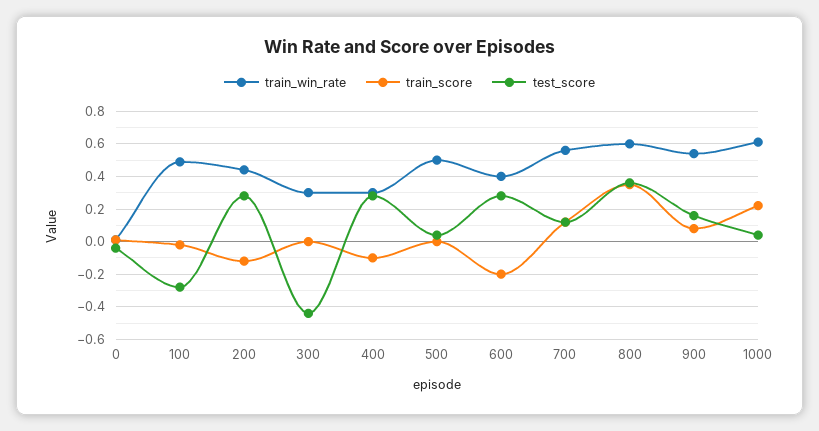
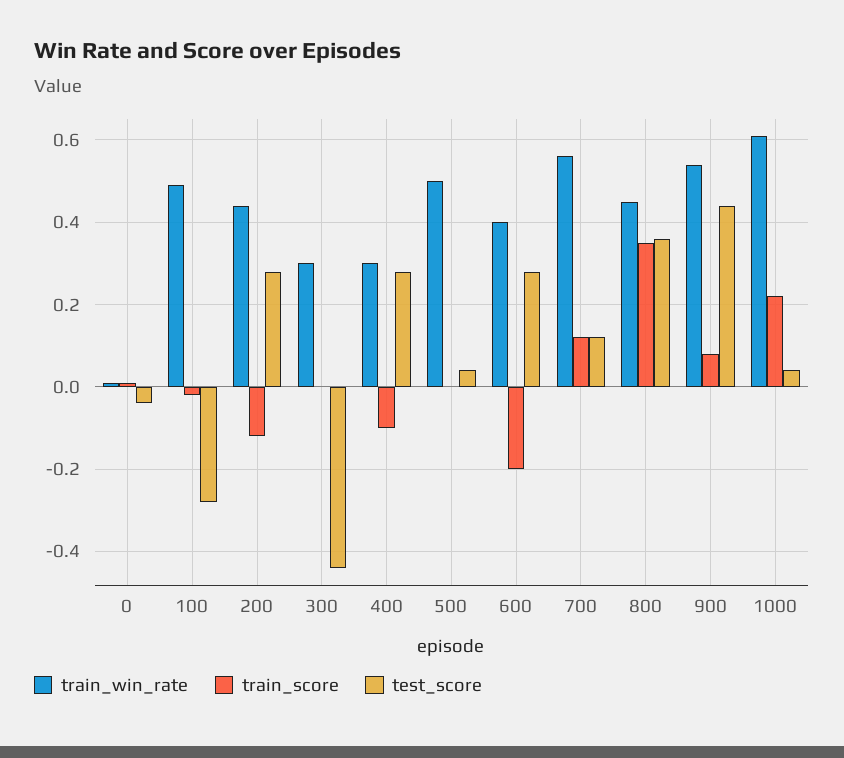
train_win_rate, 800: 0.6 -> 0.45
test_score, 900: 0.15 -> 0.45

